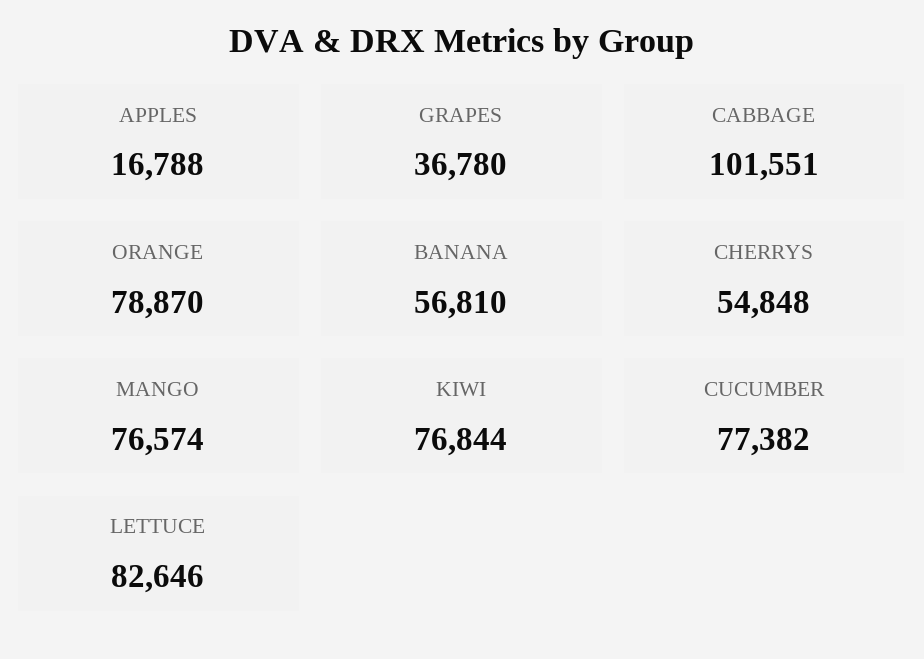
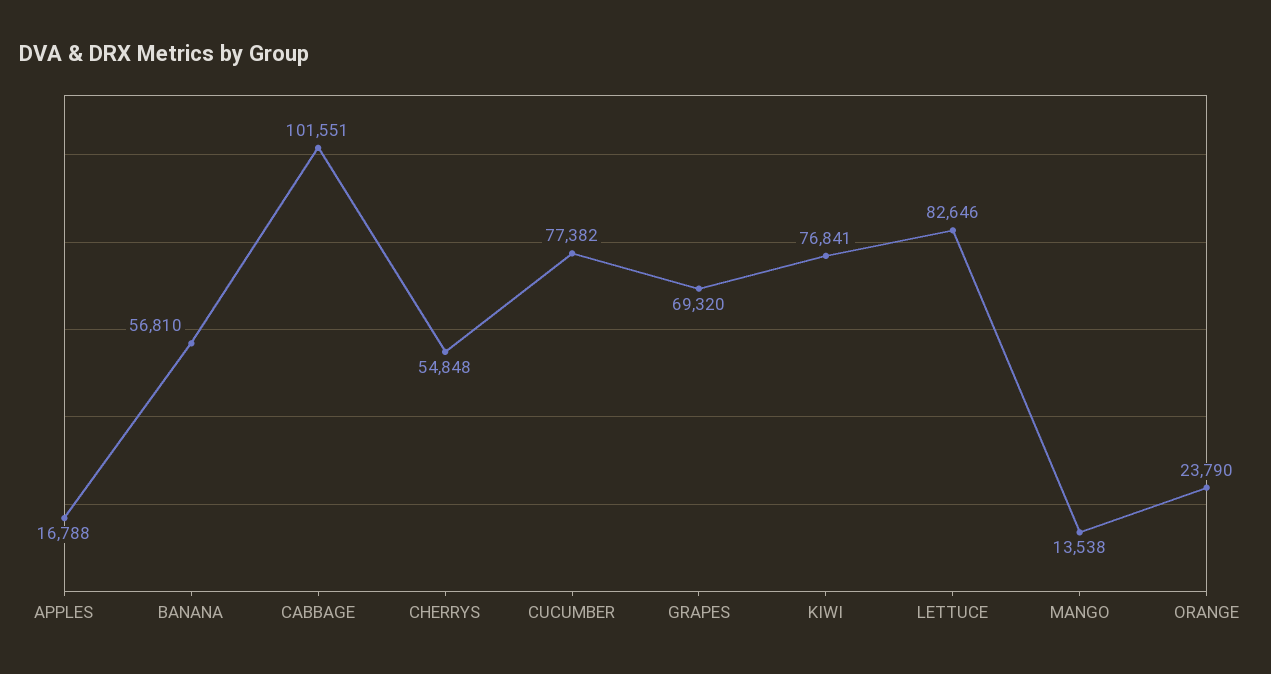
GRAPES: 36780 -> 69320
ORANGE: 78870 -> 23790
MANGO: 76574 -> 13538
KIWI: 76844 -> 76841

